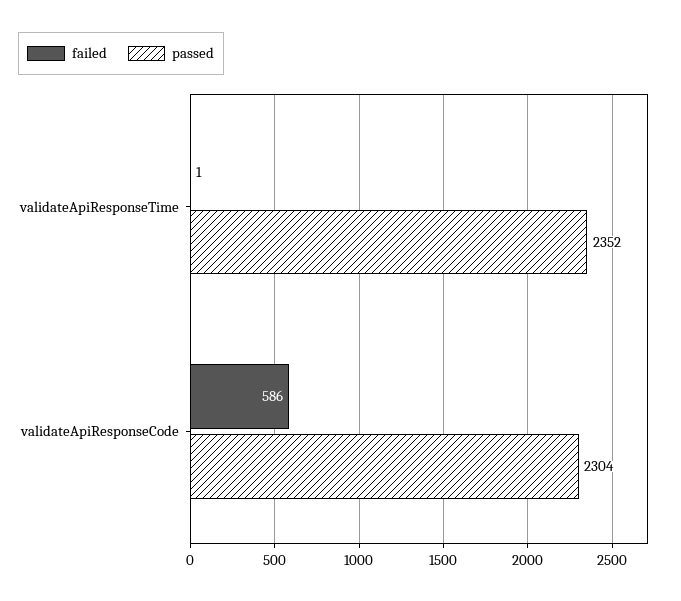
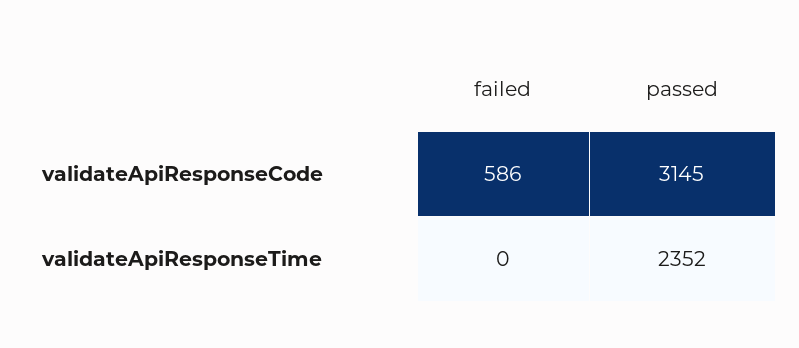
failed, validateApiResponseTime: 1 -> 0
passed, validateApiResponseCode: 2304 -> 3145

